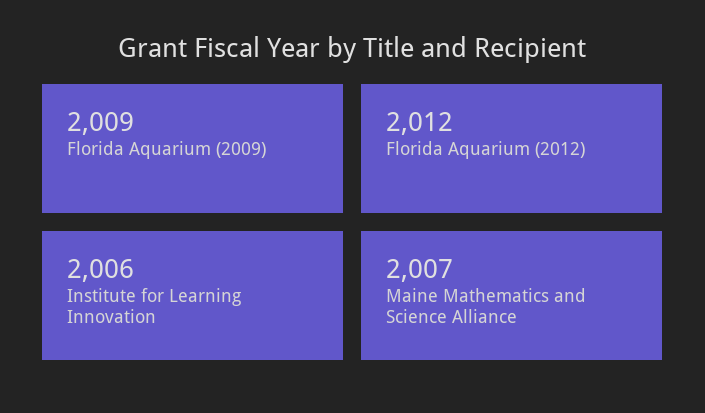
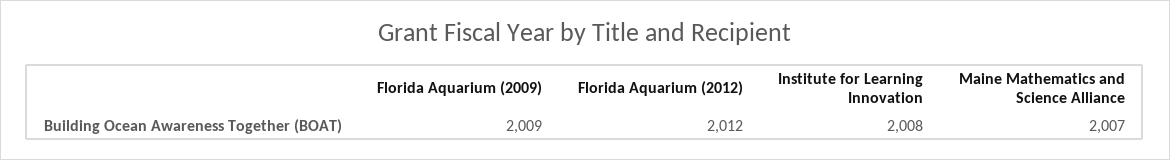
Institute for Learning Innovation: 2006 -> 2008

